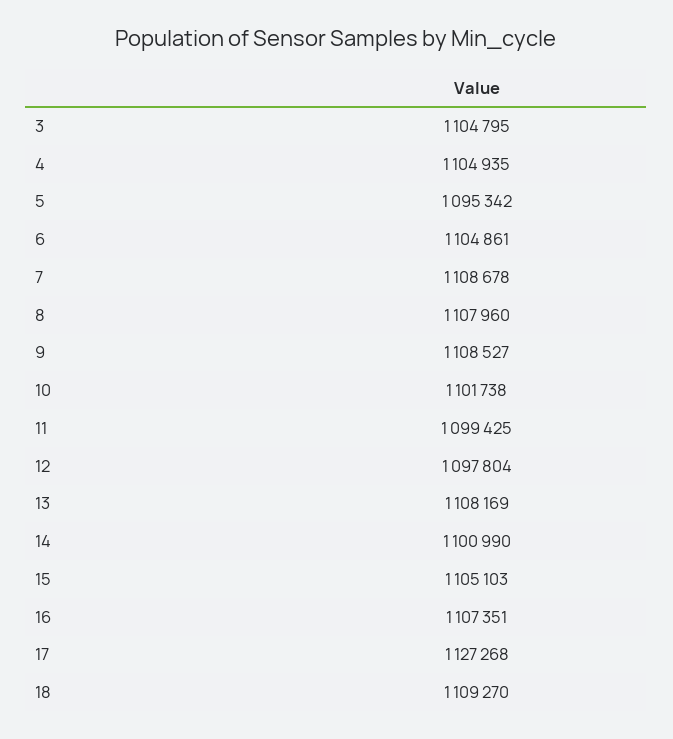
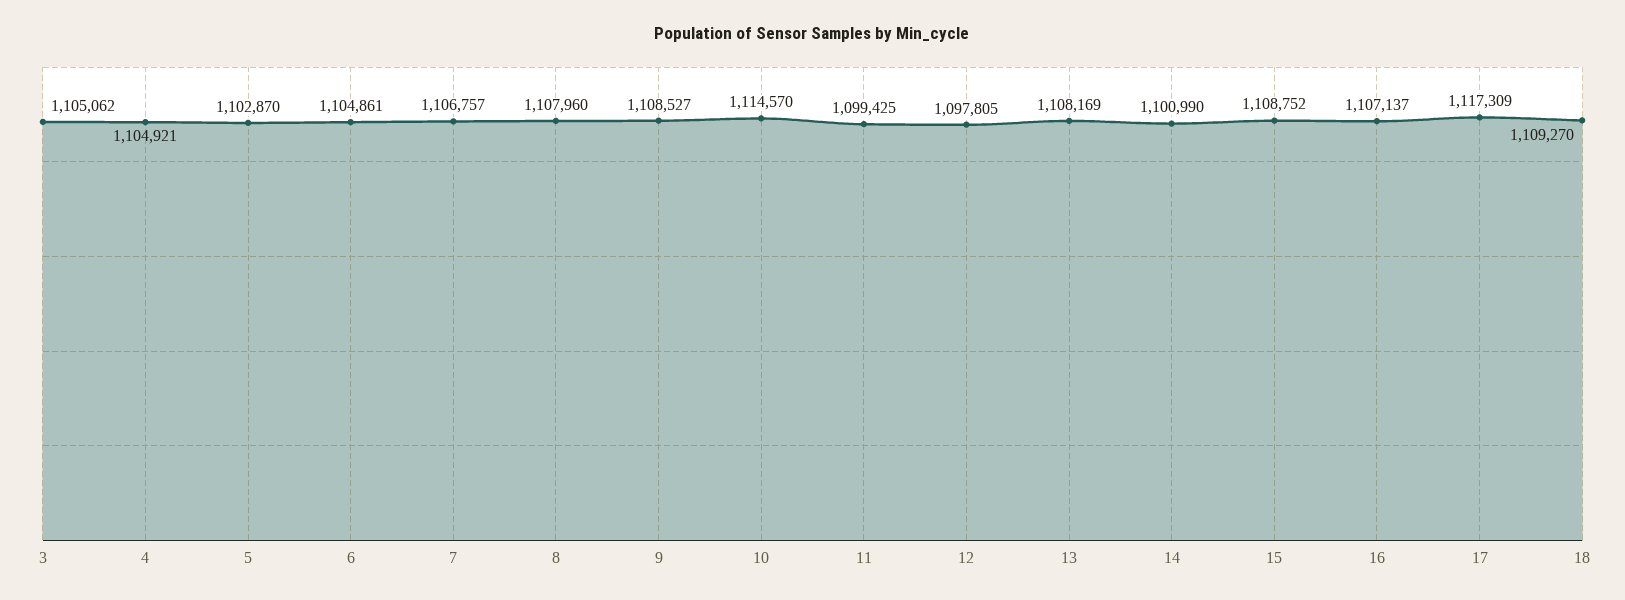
3: 1104795 -> 1105062
4: 1104935 -> 1104921
5: 1095342 -> 1102870
7: 1108678 -> 1106757
10: 1101738 -> 1114570
12: 1097804 -> 1097805
15: 1105103 -> 1108752
16: 1107351 -> 1107137
17: 1127268 -> 1117309

